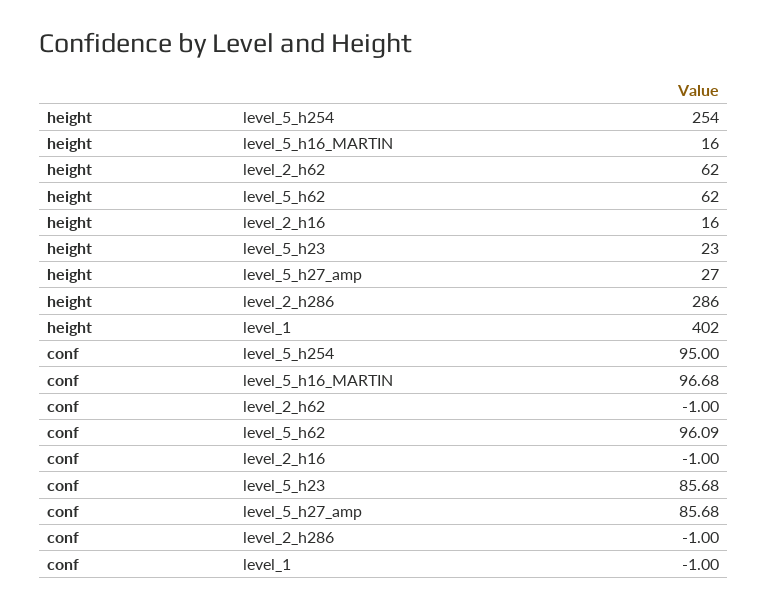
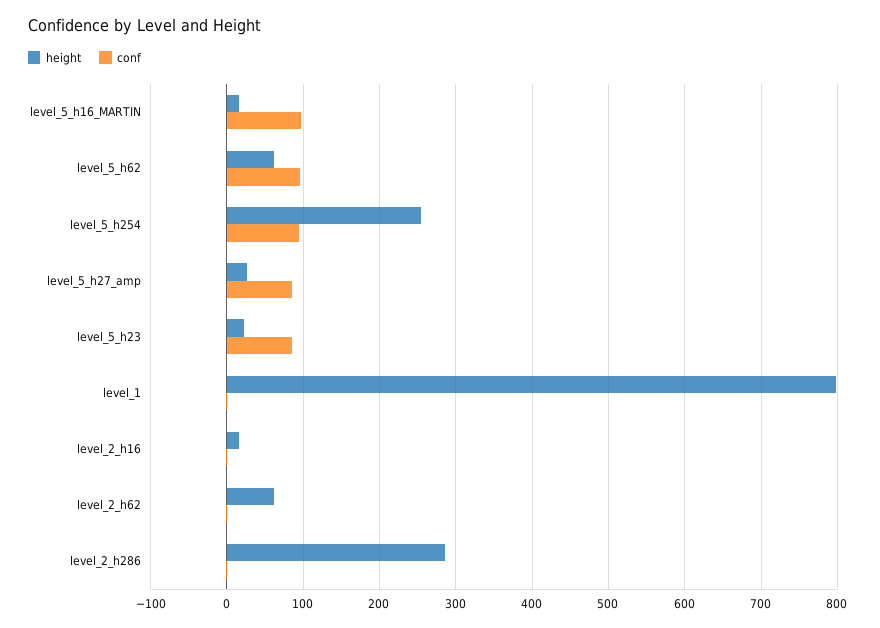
height, level_1: 402 -> 800

